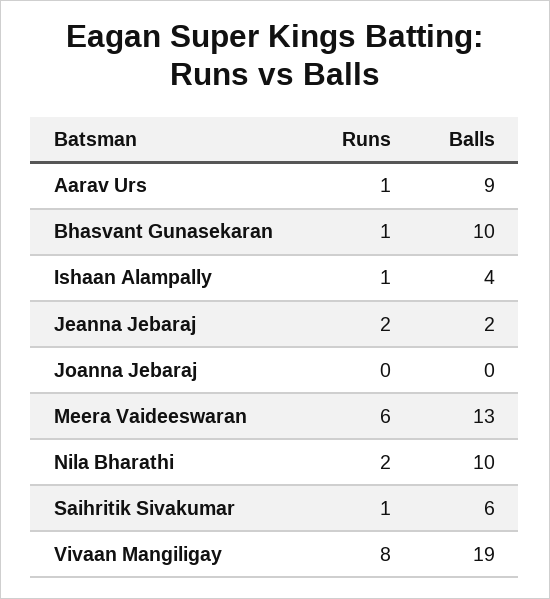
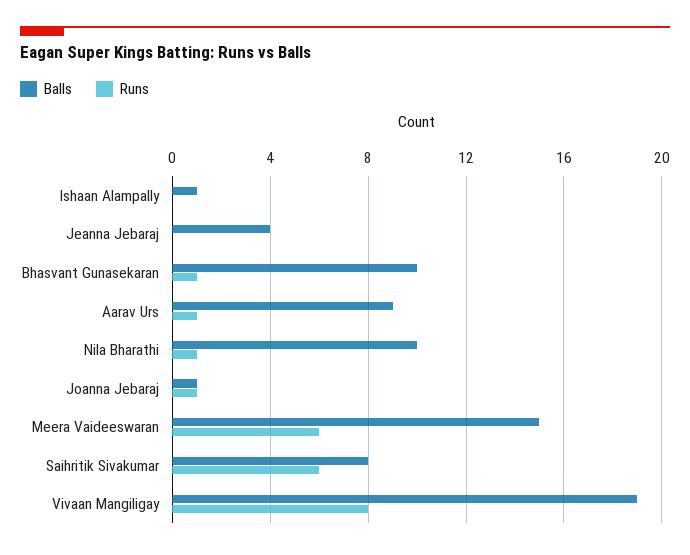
Runs, Ishaan Alampally: 1 -> 0
Balls, Ishaan Alampally: 4 -> 1
Runs, Jeanna Jebaraj: 2 -> 0
Balls, Jeanna Jebaraj: 2 -> 4
Runs, Joanna Jebaraj: 0 -> 1
Balls, Joanna Jebaraj: 0 -> 1
Balls, Meera Vaideeswaran: 13 -> 15
Runs, Nila Bharathi: 2 -> 1
Runs, Saihritik Sivakumar: 1 -> 6
Balls, Saihritik Sivakumar: 6 -> 8

